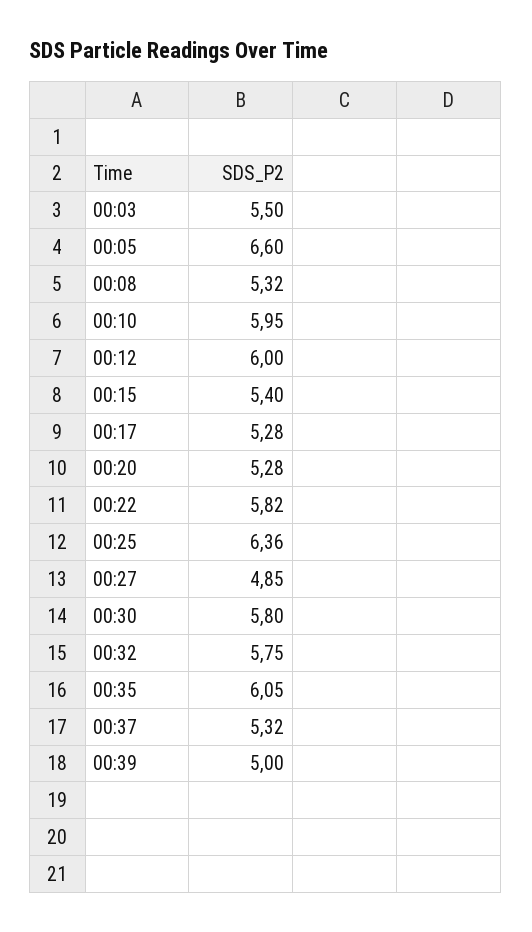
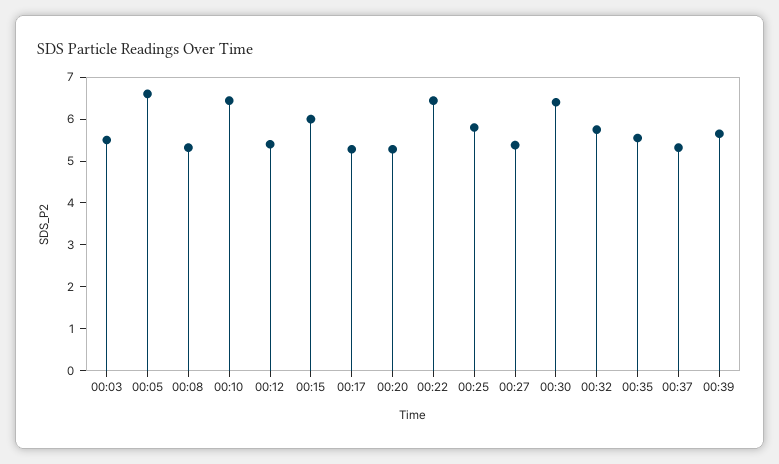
00:10: 5.95 -> 6.4
00:12: 6 -> 5.4
00:15: 5.4 -> 6
00:22: 5.82 -> 6.4
00:25: 6.36 -> 5.8
00:27: 4.85 -> 5.4
00:30: 5.8 -> 6.4
00:35: 6.05 -> 5.6
00:39: 5 -> 5.6

